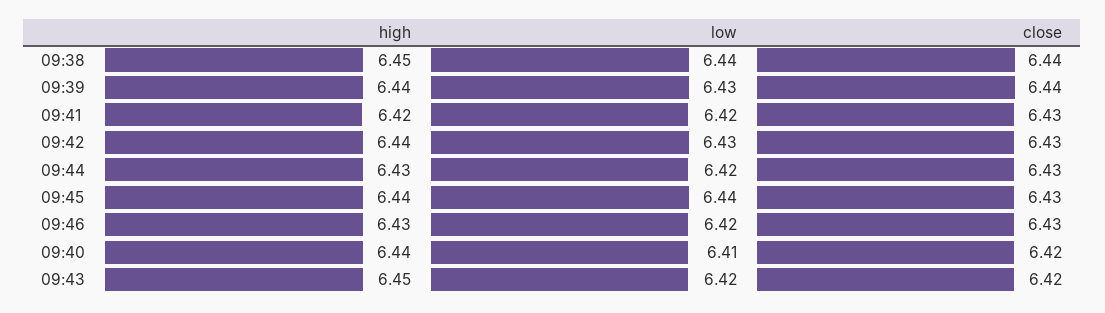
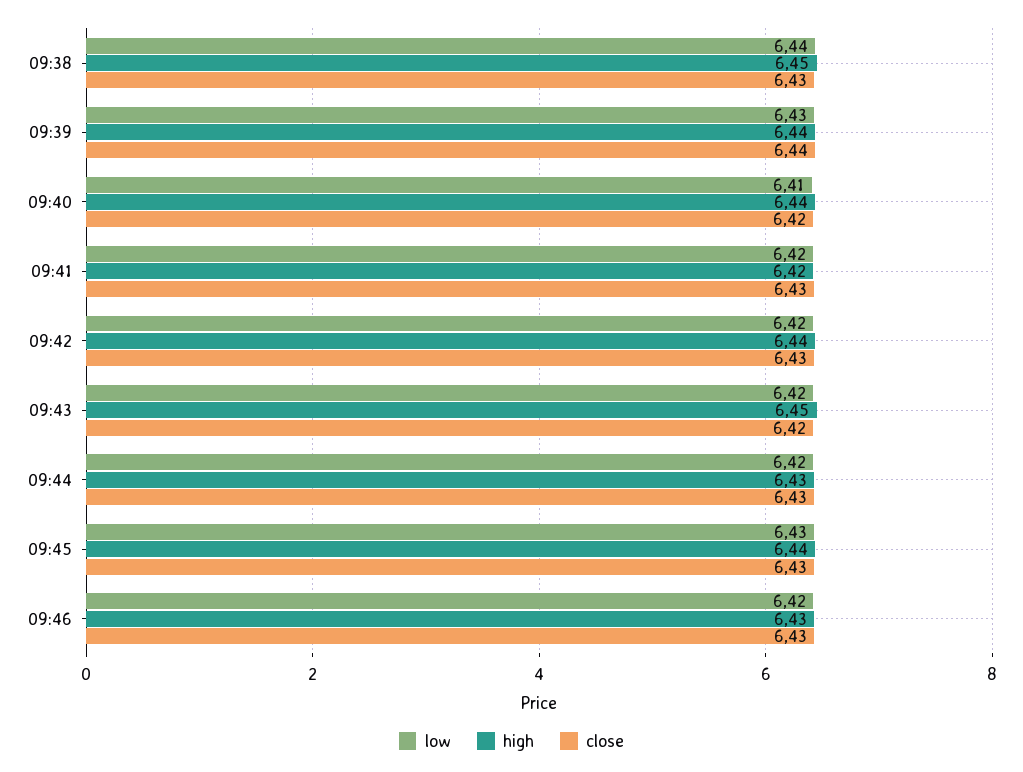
close, 09:38: 6.44 -> 6.43
low, 09:42: 6.43 -> 6.42
low, 09:45: 6.44 -> 6.43

